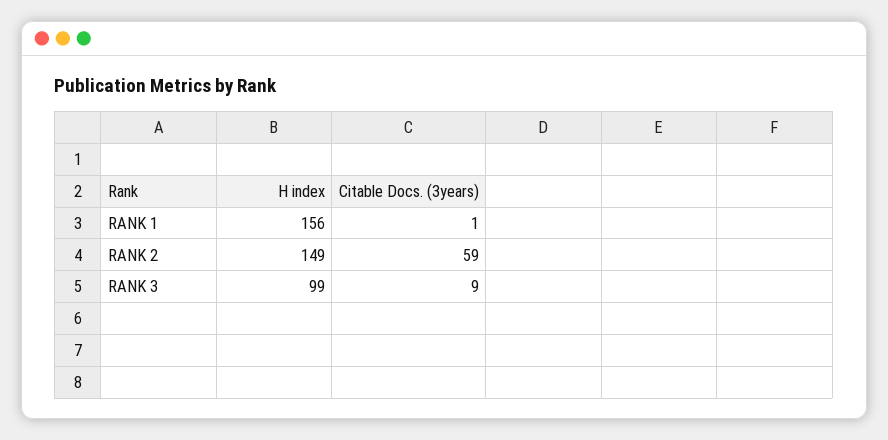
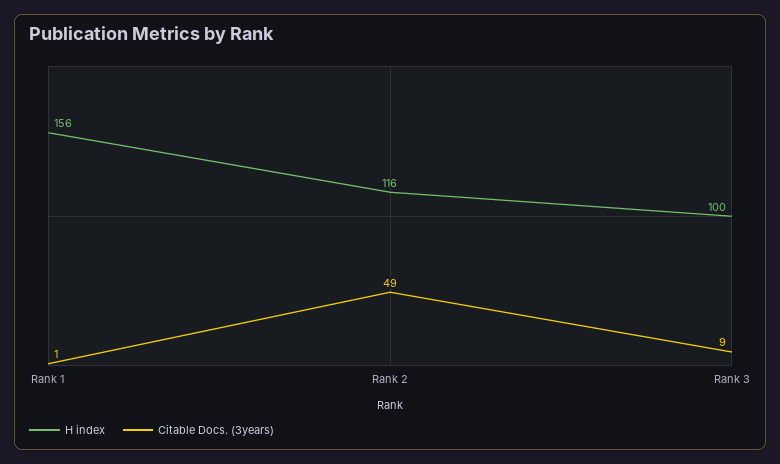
H index, RANK 2: 149 -> 116
Citable Docs. (3years), RANK 2: 59 -> 49
H index, RANK 3: 99 -> 100

